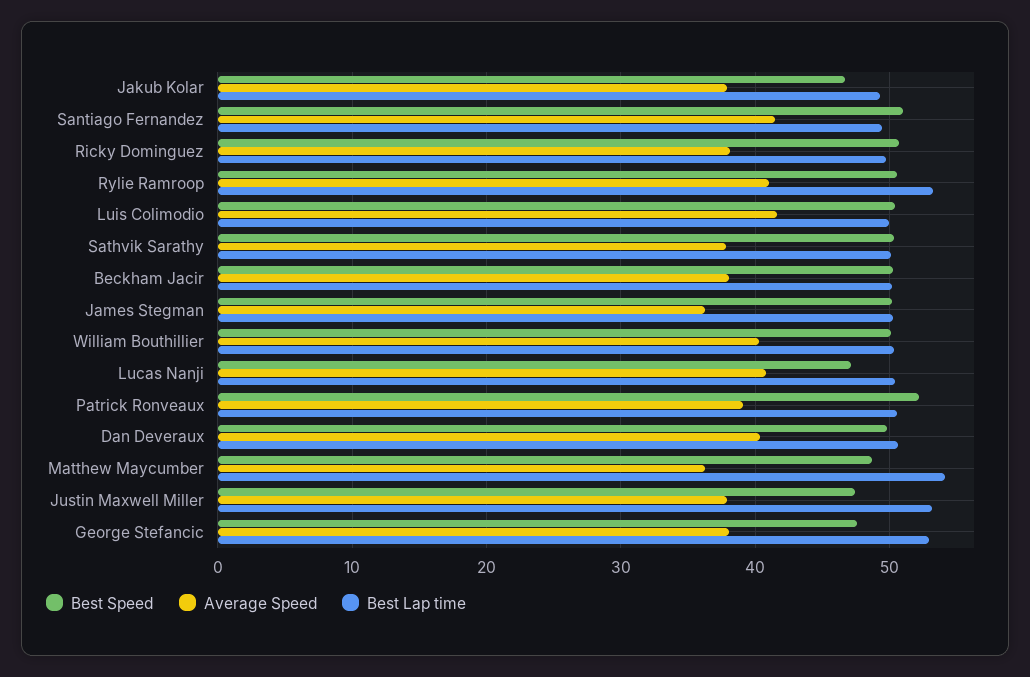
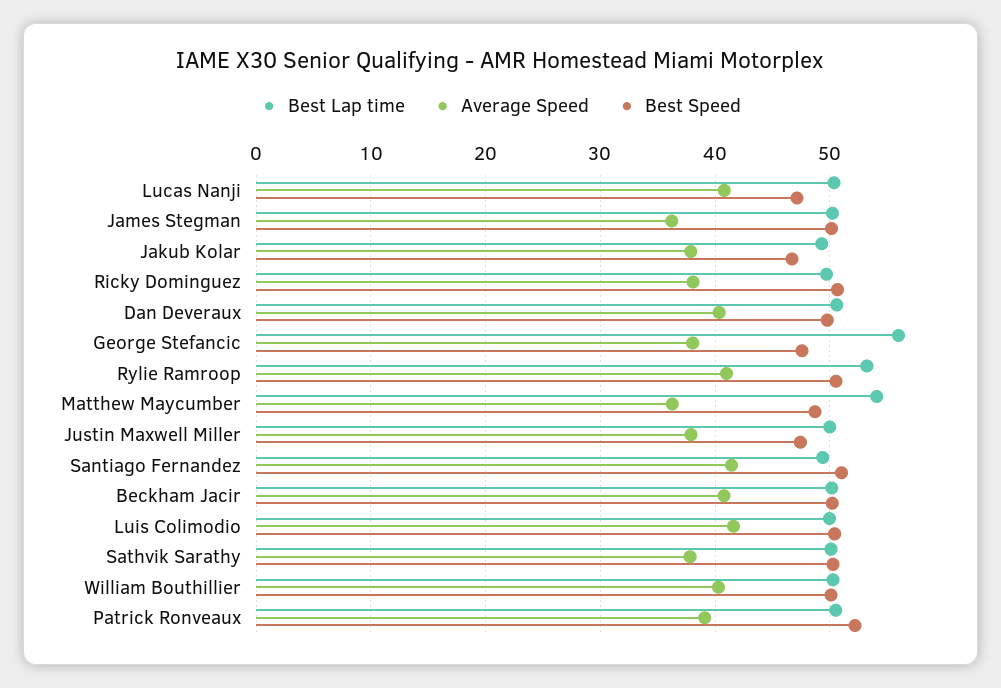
Average Speed, Beckham Jacir: 38 -> 41
Best Lap time, Justin Maxwell Miller: 53 -> 50
Best Lap time, George Stefancic: 53 -> 56

